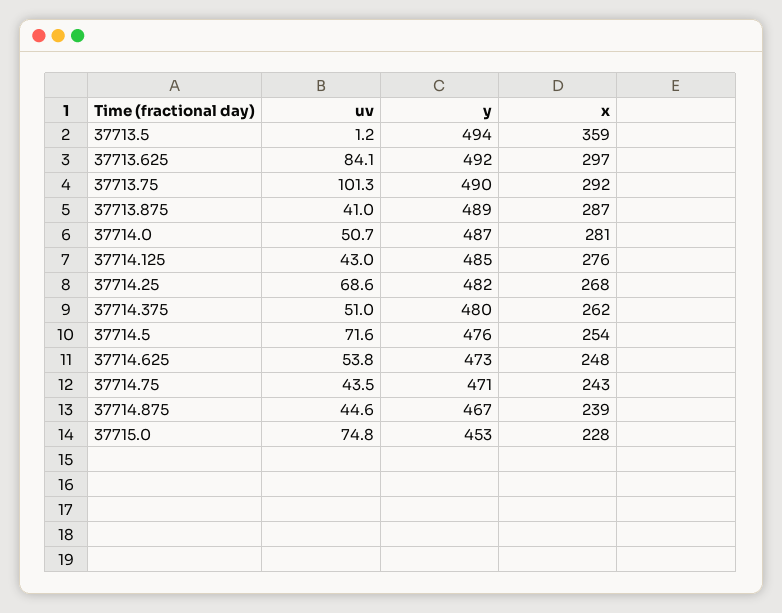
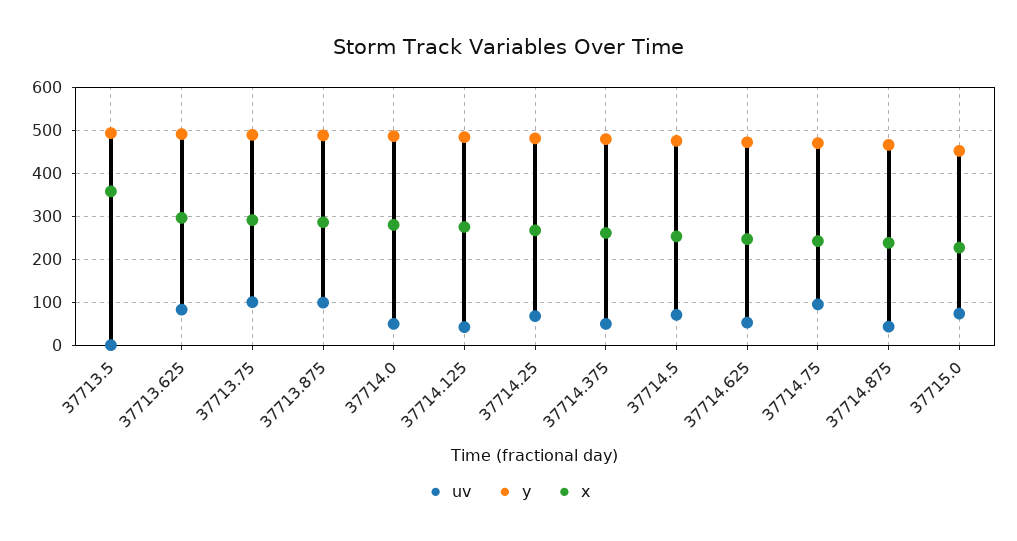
uv, 37713.875: 41 -> 100
uv, 37714.75: 43.5 -> 100

